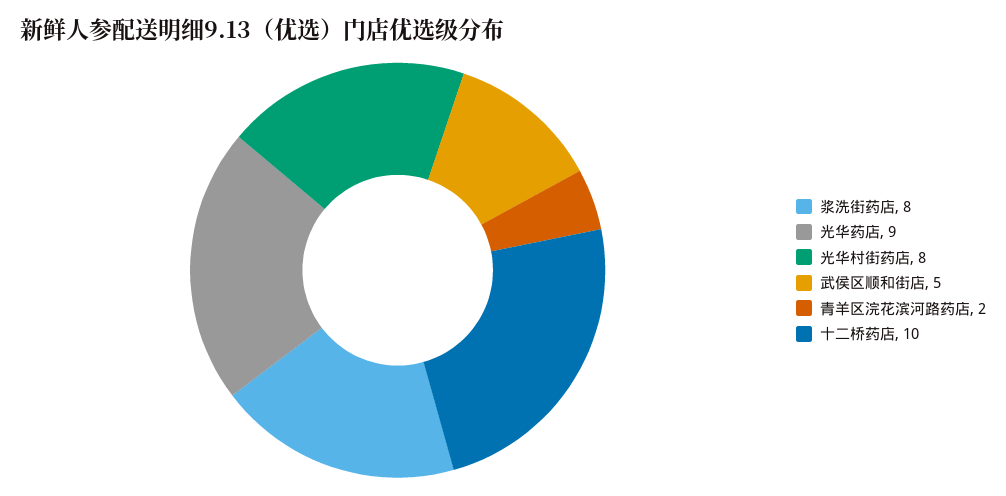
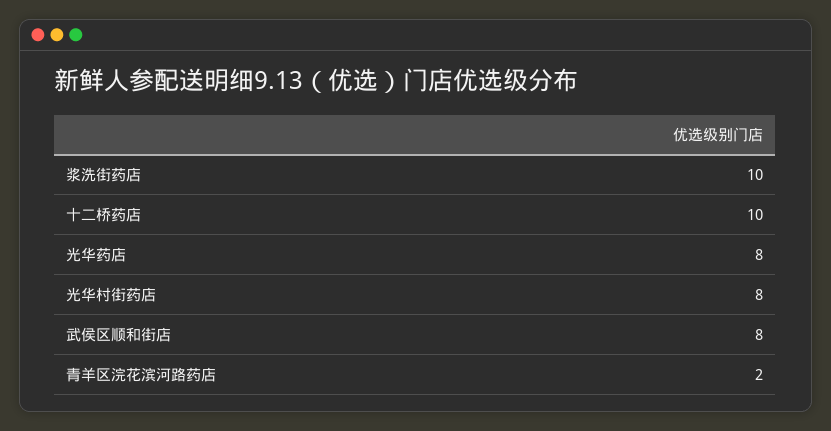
浆洗街药店: 8 -> 10
光华药店: 9 -> 8
武侯区顺和街店: 5 -> 8

